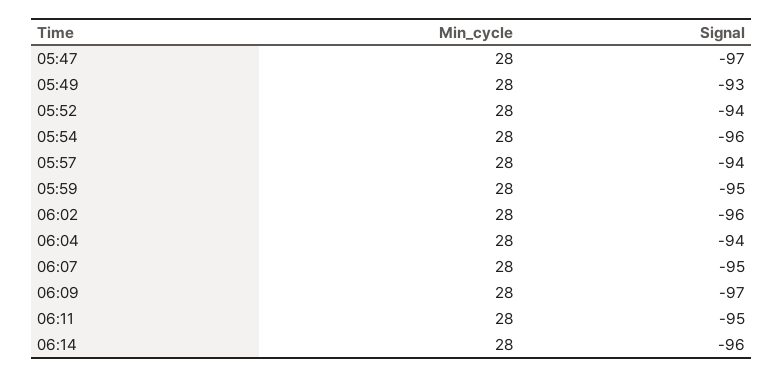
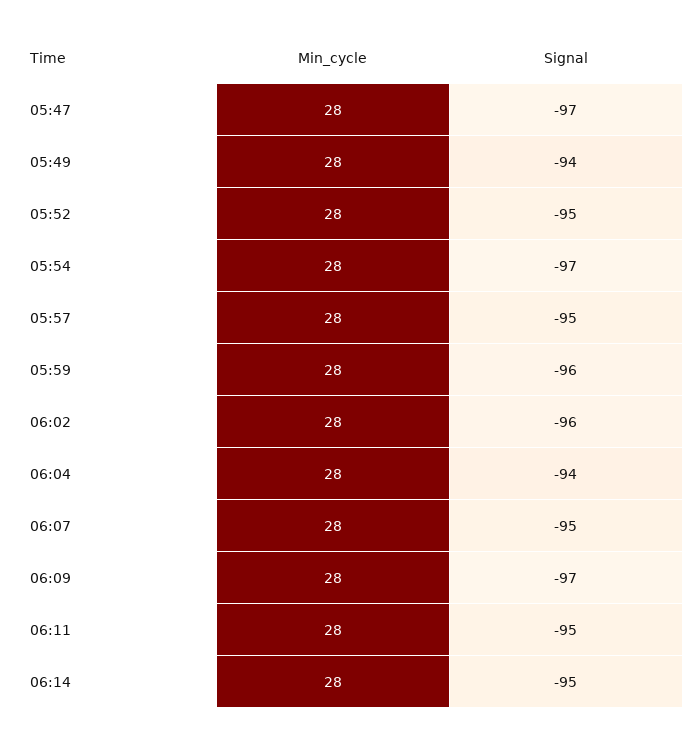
Signal, 05:49: -93 -> -94
Signal, 05:52: -94 -> -95
Signal, 05:54: -96 -> -97
Signal, 05:57: -94 -> -95
Signal, 05:59: -95 -> -96
Signal, 06:14: -96 -> -95

